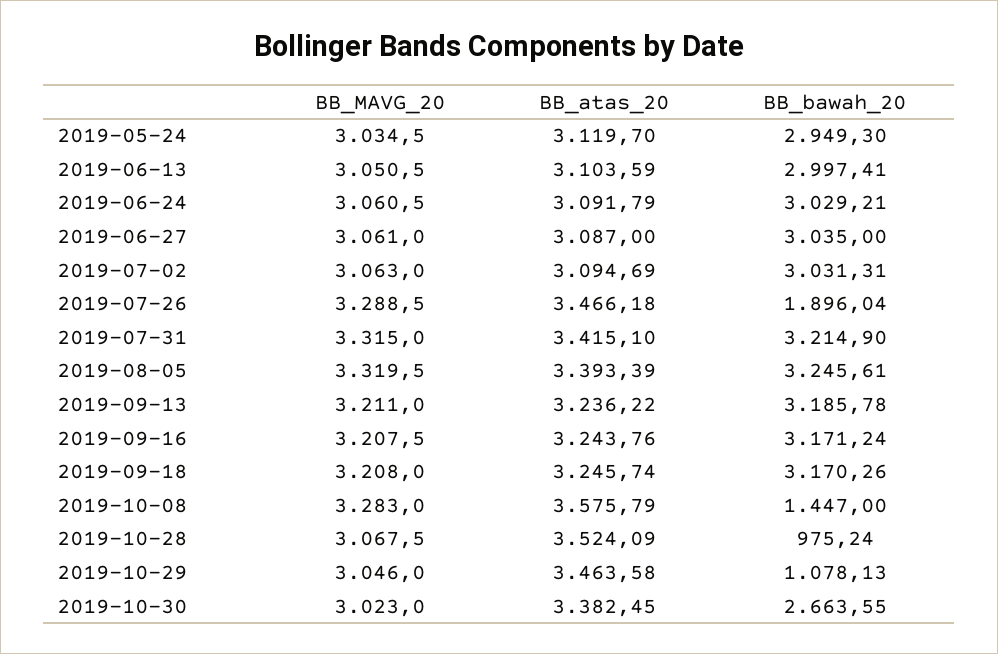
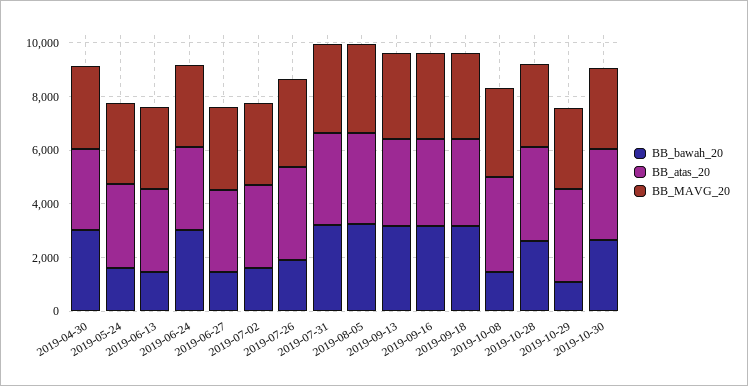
BB_bawah_20, 2019-05-24: 2949.3 -> 1500
BB_bawah_20, 2019-06-13: 2997.41 -> 1500
BB_bawah_20, 2019-06-27: 3035 -> 1500
BB_bawah_20, 2019-07-02: 3031.31 -> 1500
BB_bawah_20, 2019-10-28: 975.24 -> 2500
BB_bawah_20, 2019-04-30: none -> 3000
BB_atas_20, 2019-04-30: none -> 3000
BB_MAVG_20, 2019-04-30: none -> 3000

